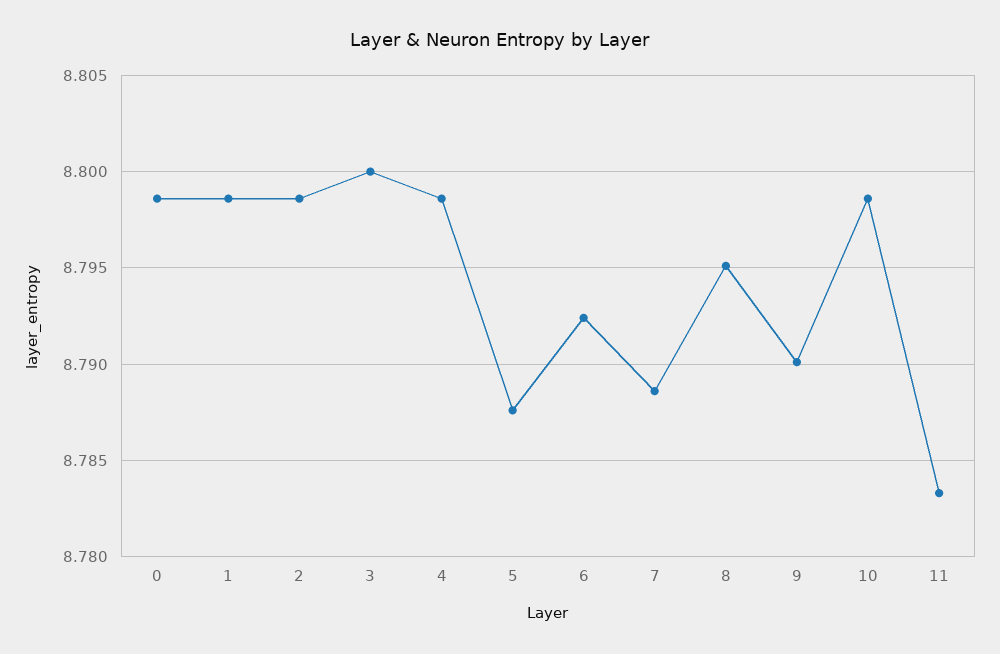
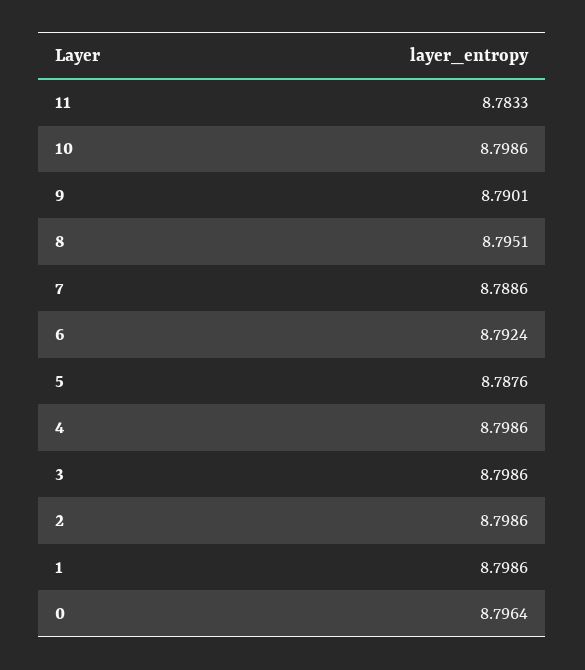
0: 8.7985 -> 8.7964
3: 8.8 -> 8.7986

